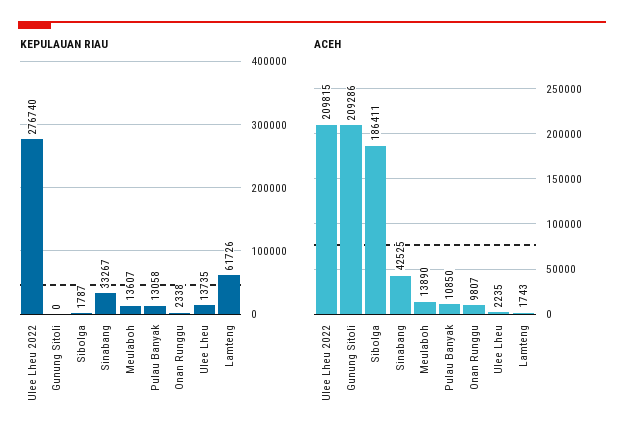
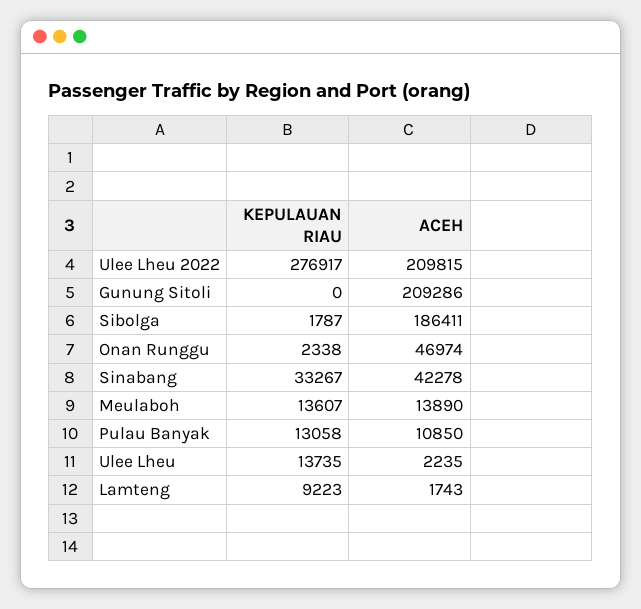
KEPULAUAN RIAU, Ulee Lheu 2022: 276740 -> 276917
KEPULAUAN RIAU, Lamteng: 61726 -> 9223
ACEH, Sinabang: 42525 -> 42278
ACEH, Onan Runggu: 9807 -> 46974

